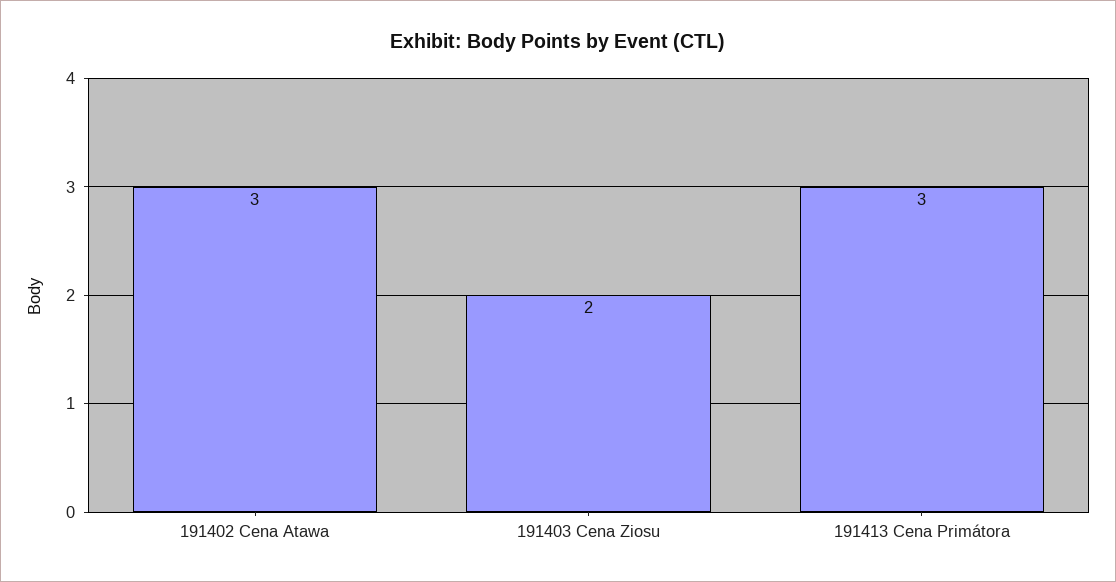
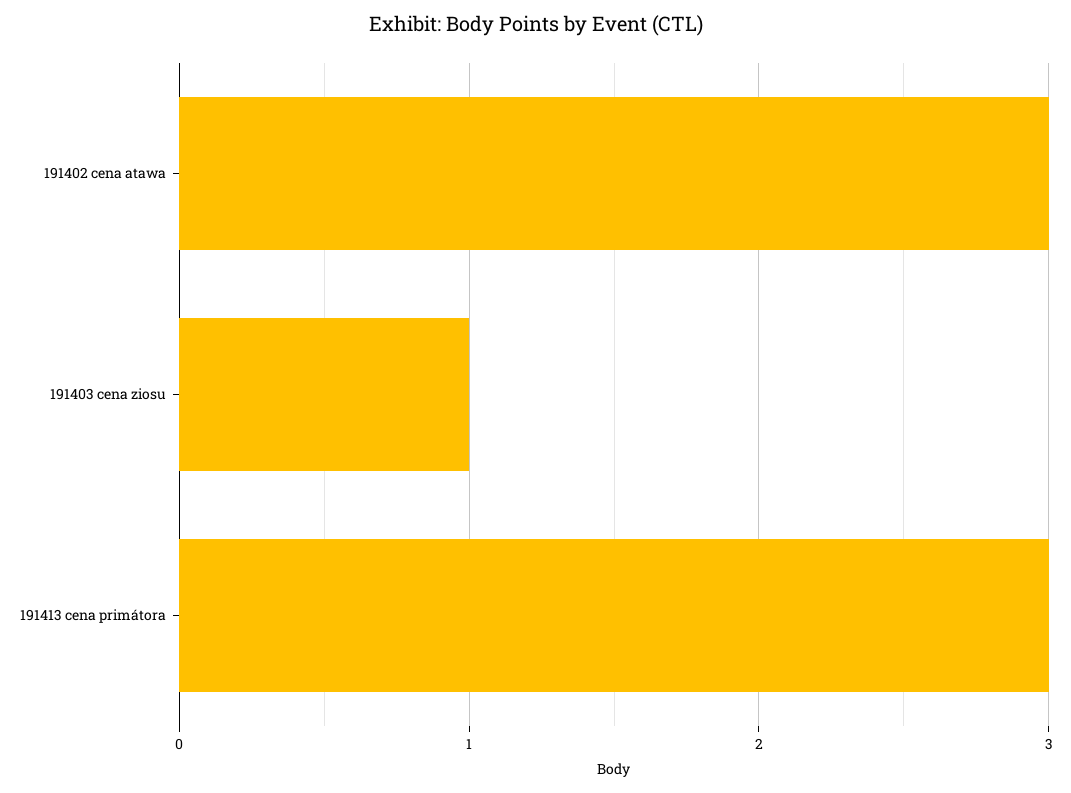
191403 Cena Ziosu: 2 -> 1

